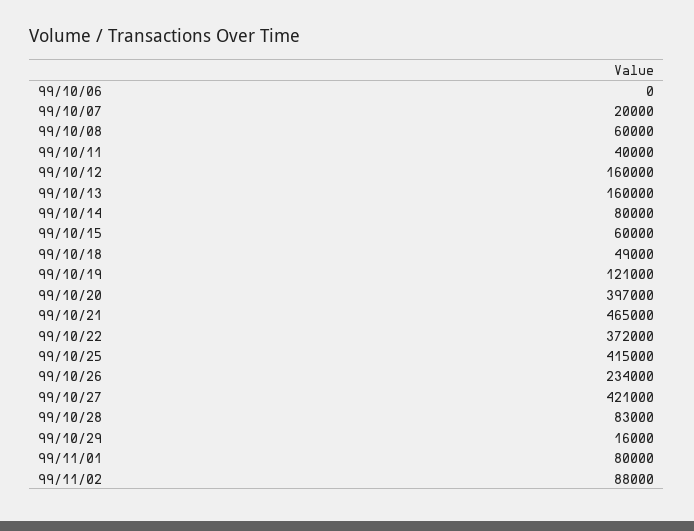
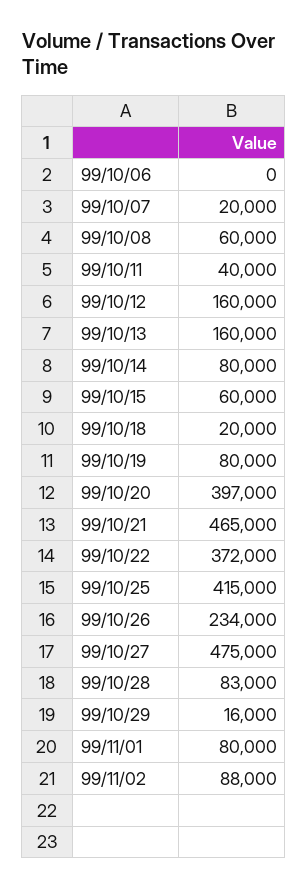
99/10/18: 49000 -> 20000
99/10/19: 121000 -> 80000
99/10/27: 421000 -> 475000

